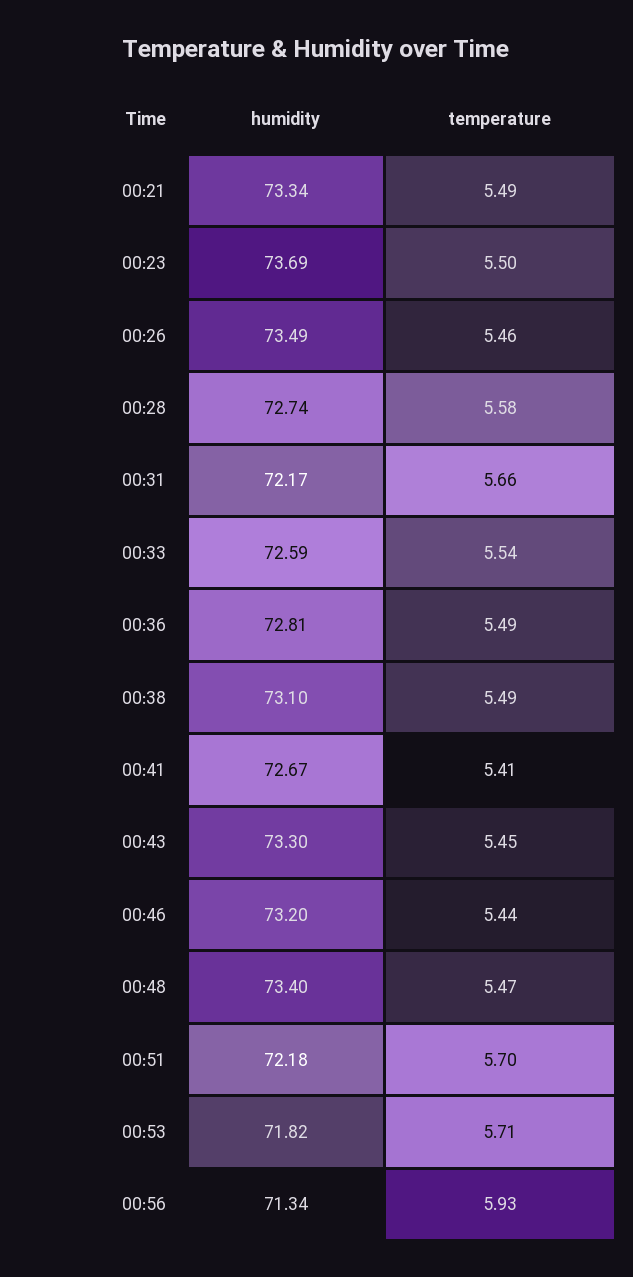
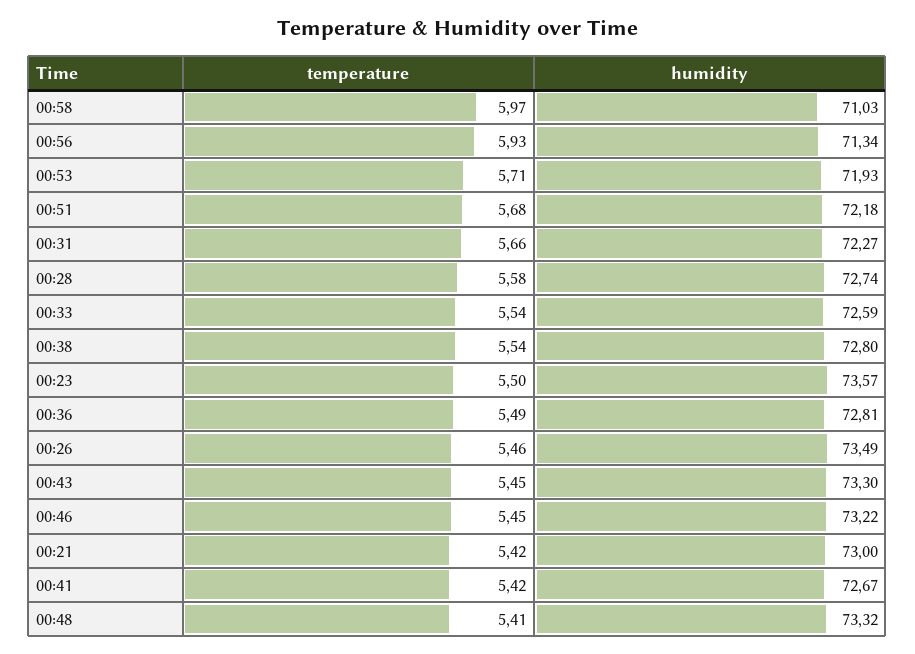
humidity, 00:21: 73.34 -> 73
temperature, 00:21: 5.49 -> 5.42
humidity, 00:23: 73.69 -> 73.57
humidity, 00:31: 72.17 -> 72.27
humidity, 00:38: 73.1 -> 72.8
temperature, 00:38: 5.49 -> 5.54
temperature, 00:41: 5.41 -> 5.42
humidity, 00:46: 73.2 -> 73.22
temperature, 00:46: 5.44 -> 5.45
humidity, 00:48: 73.4 -> 73.32
temperature, 00:48: 5.47 -> 5.41
temperature, 00:51: 5.7 -> 5.68
humidity, 00:53: 71.82 -> 71.93
temperature, 00:58: none -> 5.97
humidity, 00:58: none -> 71.03

